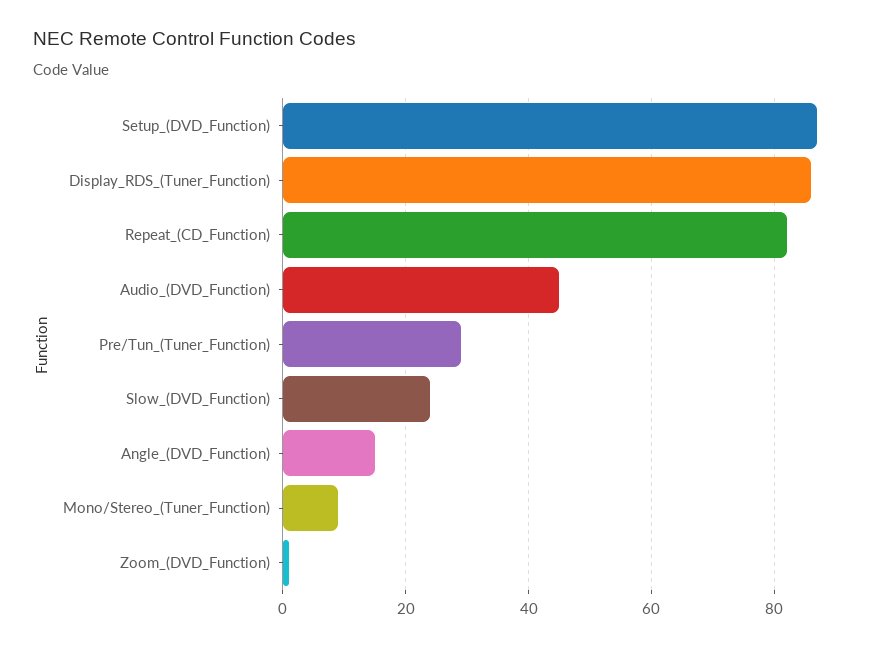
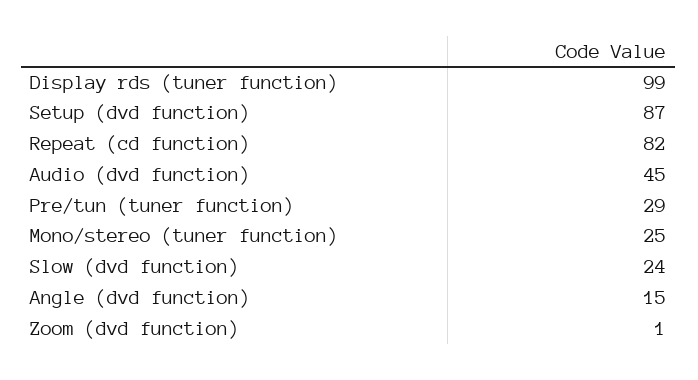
Display_RDS_(Tuner_Function): 85 -> 99
Mono/Stereo_(Tuner_Function): 10 -> 25

